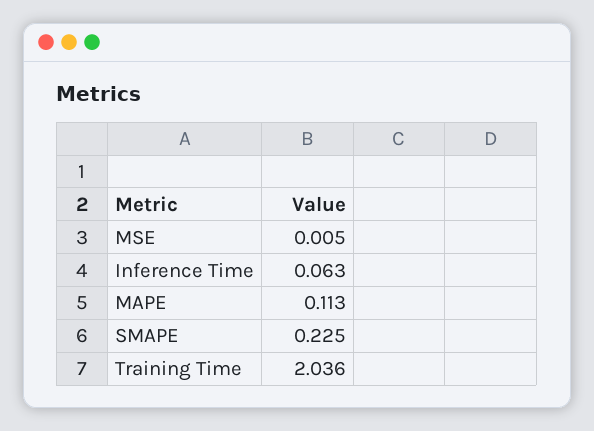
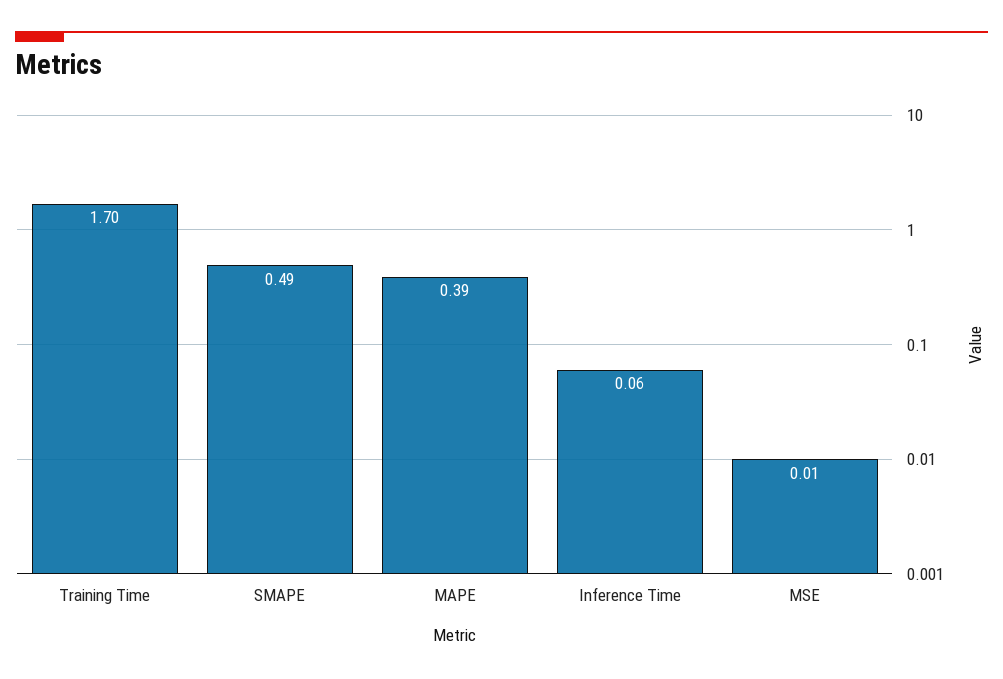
MAPE: 0.113 -> 0.39
SMAPE: 0.225 -> 0.49
Training Time: 2.036 -> 1.7

